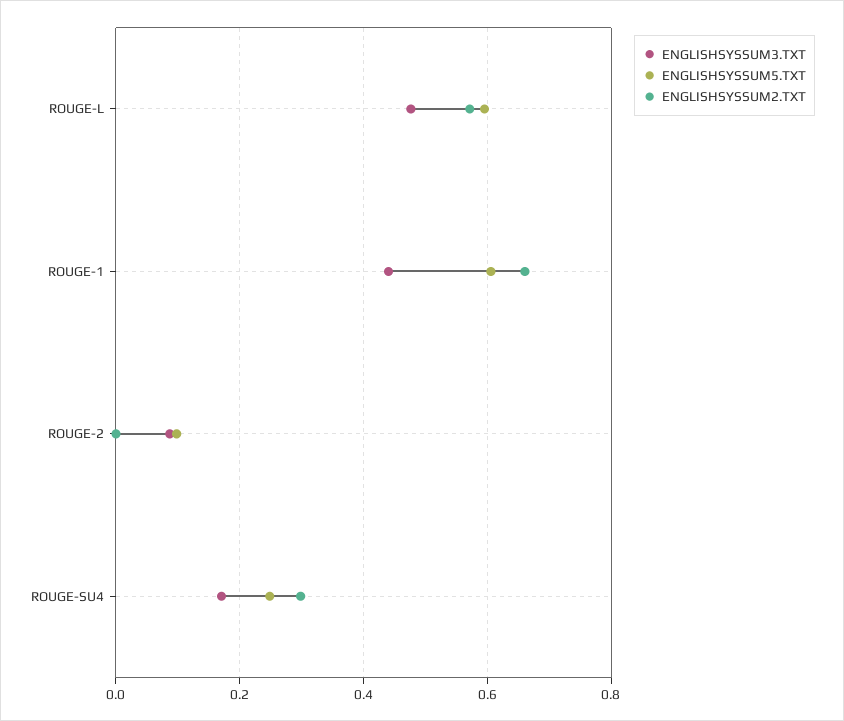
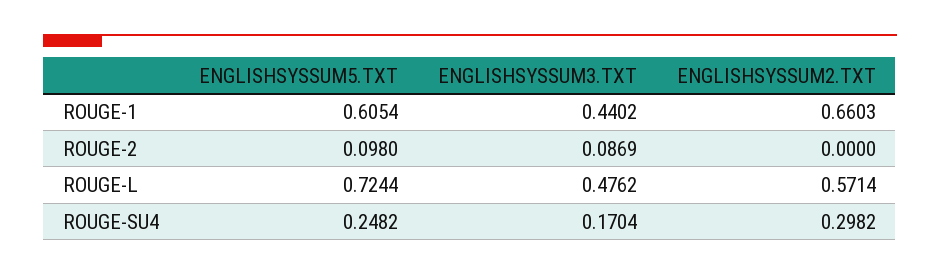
ENGLISHSYSSUM5.TXT, ROUGE-L: 0.6 -> 0.7244

